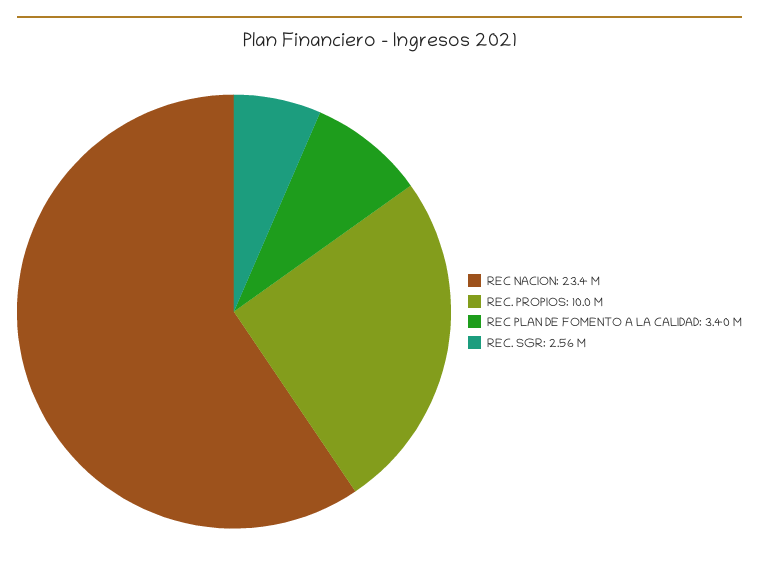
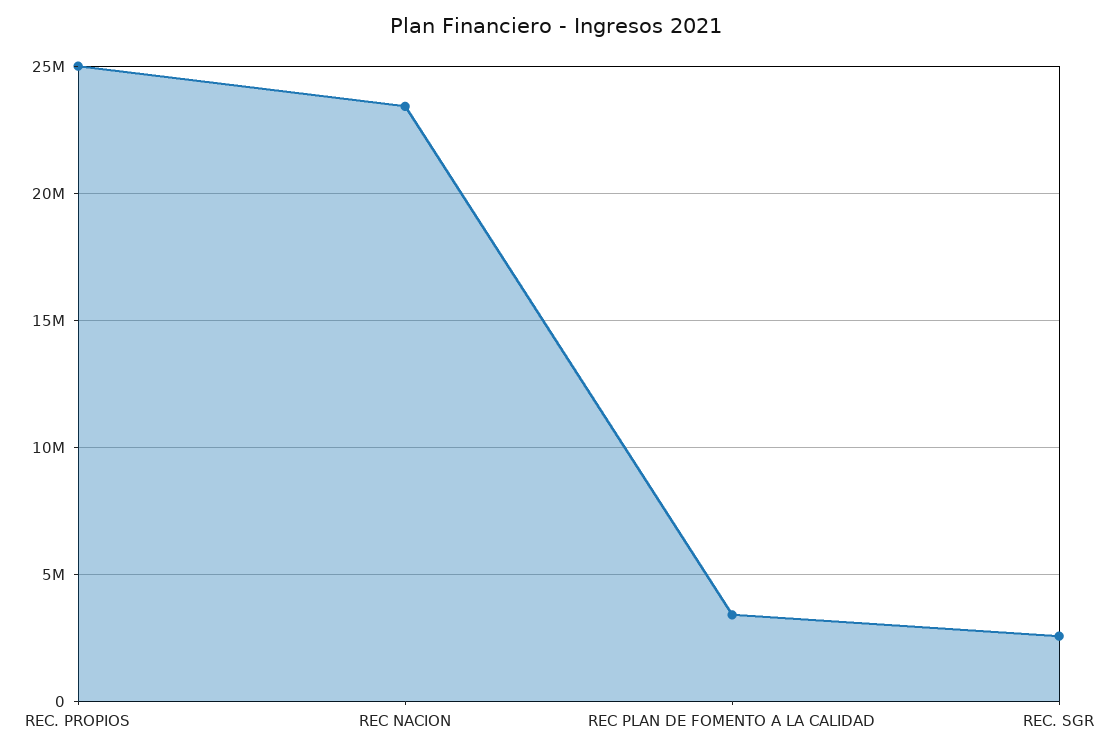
REC. PROPIOS: 10000000 -> 25000000

